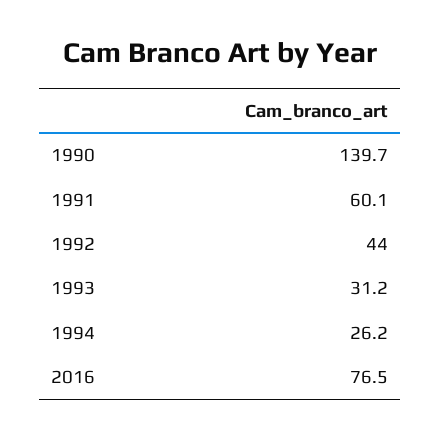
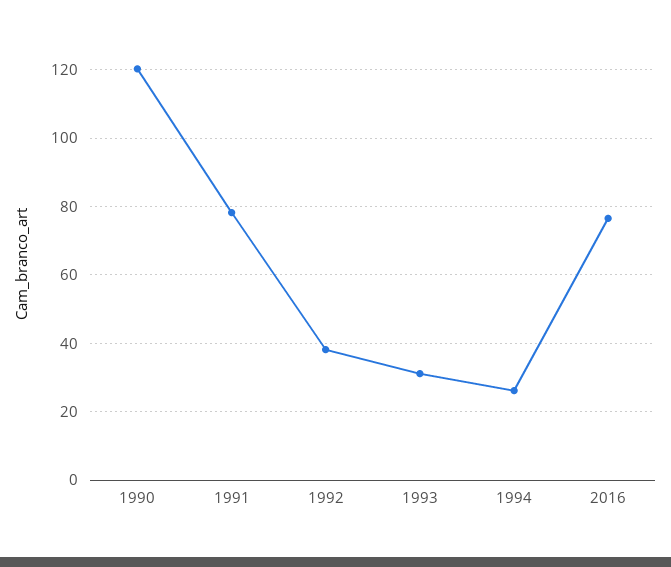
1990: 139.7 -> 120
1991: 60.1 -> 78
1992: 44 -> 38

